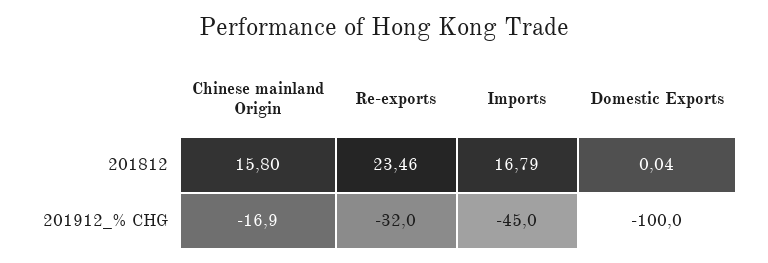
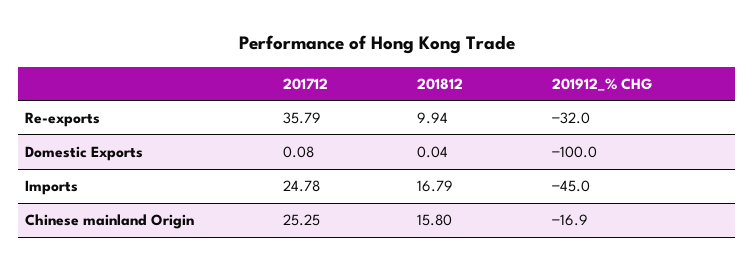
Re-exports, 201812: 23.46 -> 9.94
Re-exports, 201712: none -> 35.79
Domestic Exports, 201712: none -> 0.08
Imports, 201712: none -> 24.78
Chinese mainland Origin, 201712: none -> 25.25

